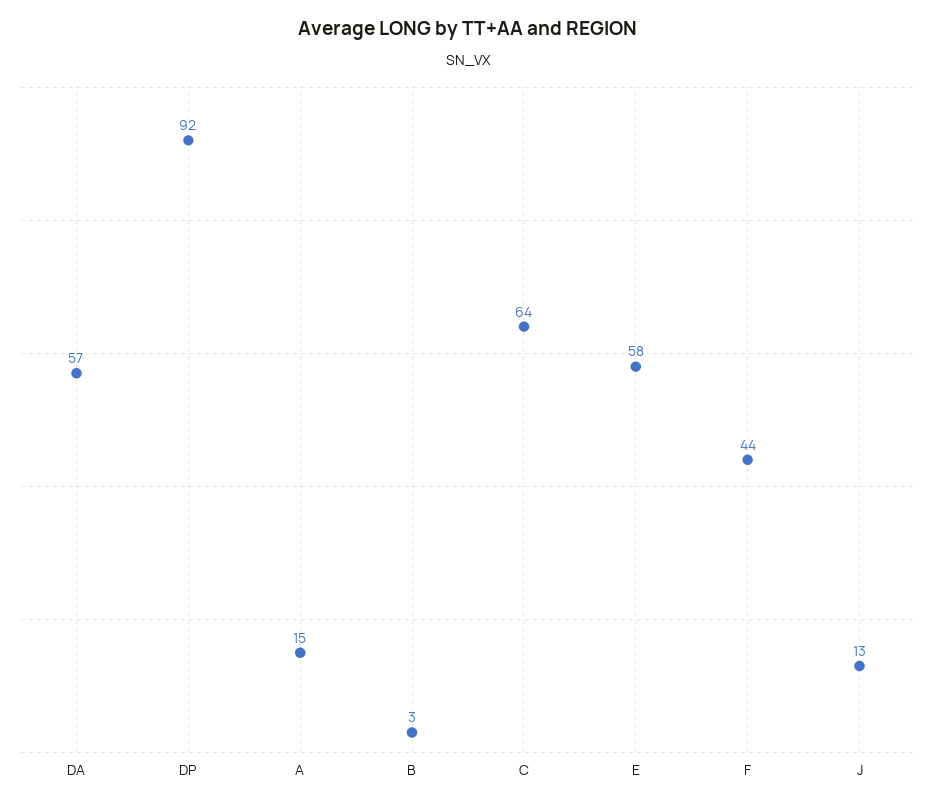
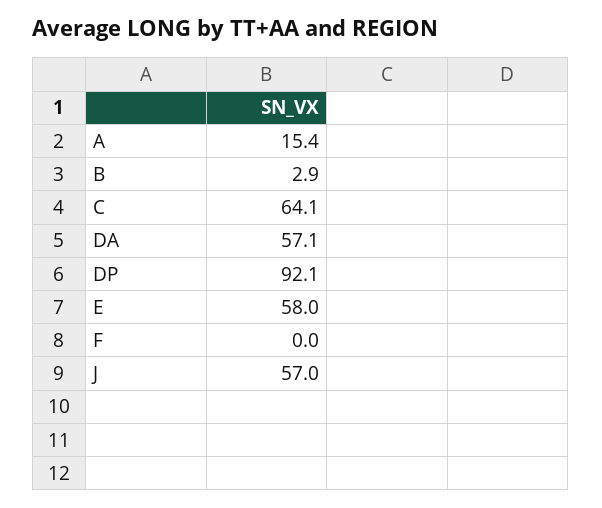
F: 44 -> 0
J: 13 -> 57

